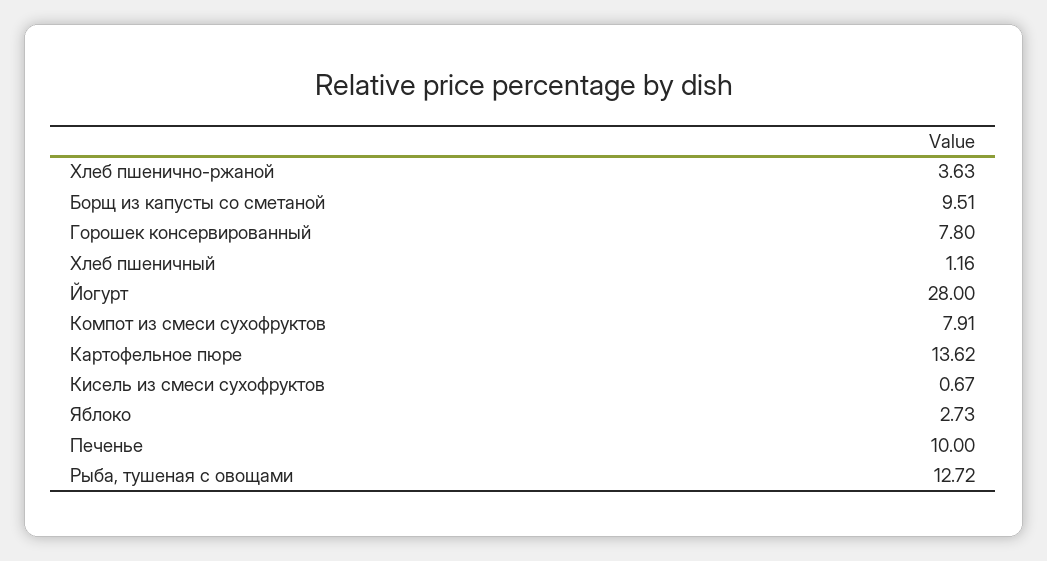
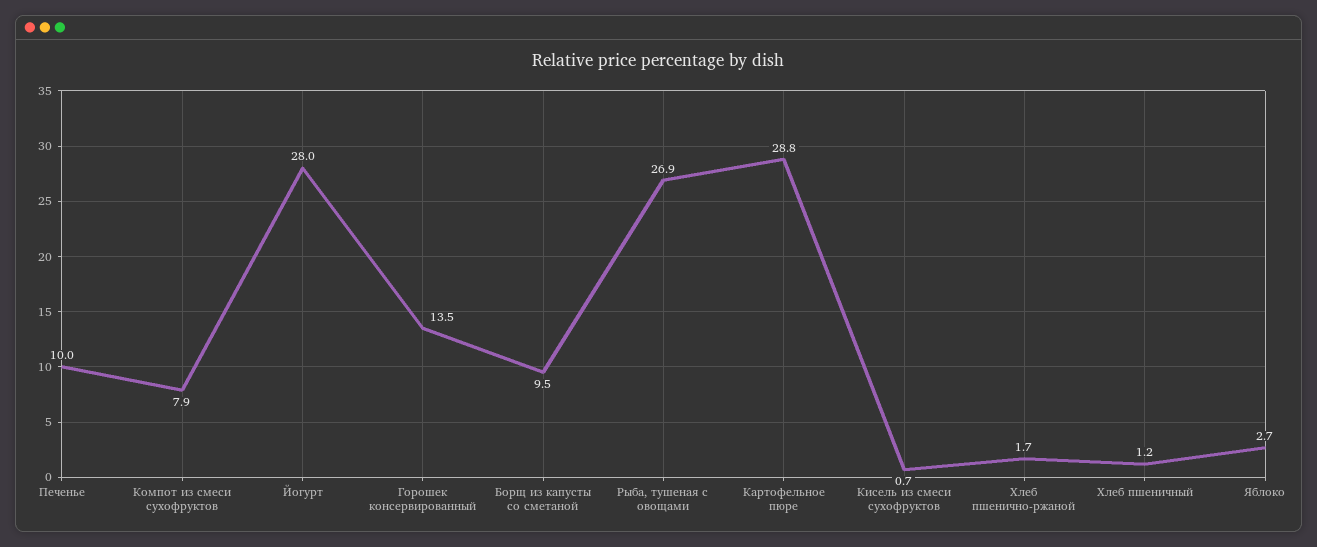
Хлеб пшенично-ржаной: 3.63 -> 1.7
Горошек консервированный: 7.8 -> 13.5
Картофельное пюре: 13.62 -> 28.8
Рыба, тушеная с овощами: 12.72 -> 26.9

